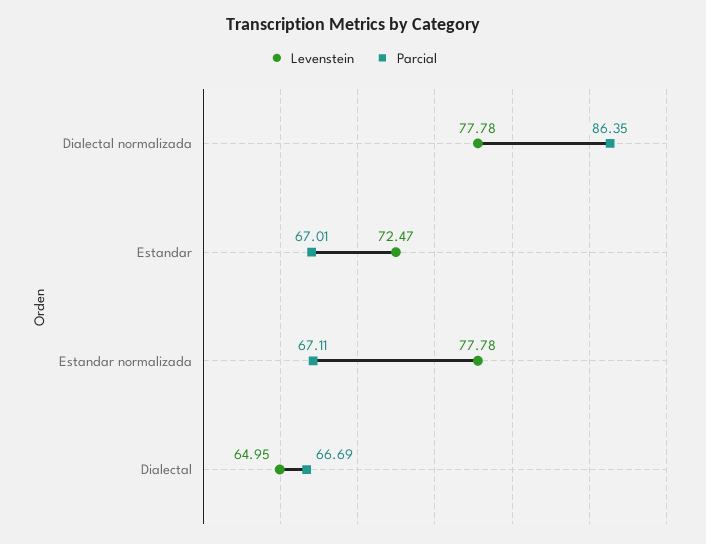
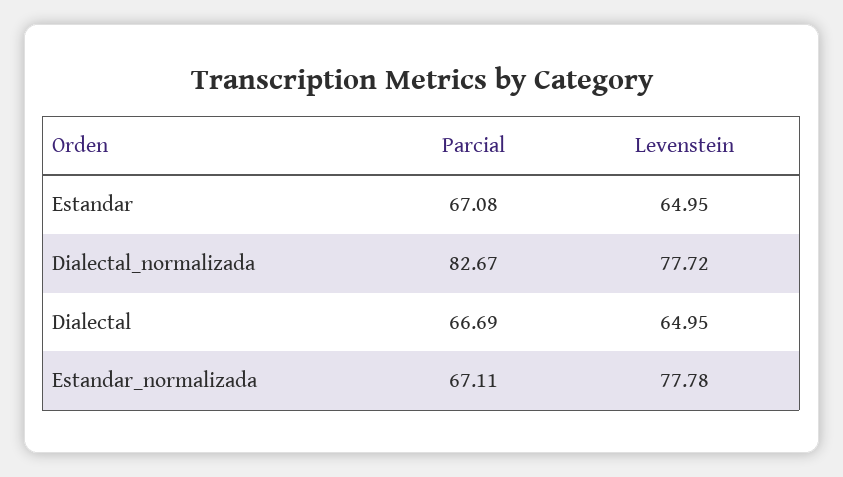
Levenstein, Dialectal normalizada: 77.78 -> 77.72
Parcial, Dialectal normalizada: 86.35 -> 82.67
Levenstein, Estandar: 72.47 -> 64.95
Parcial, Estandar: 67.01 -> 67.08

